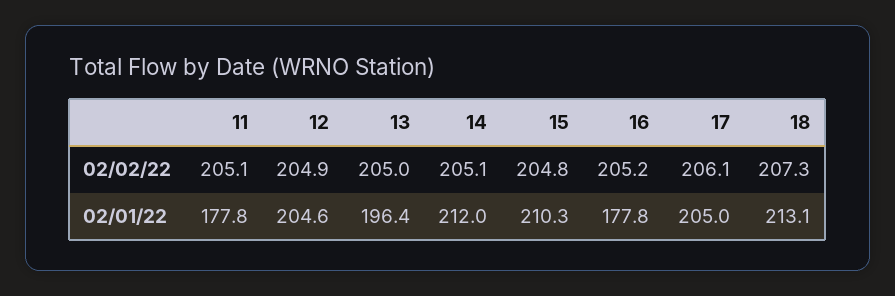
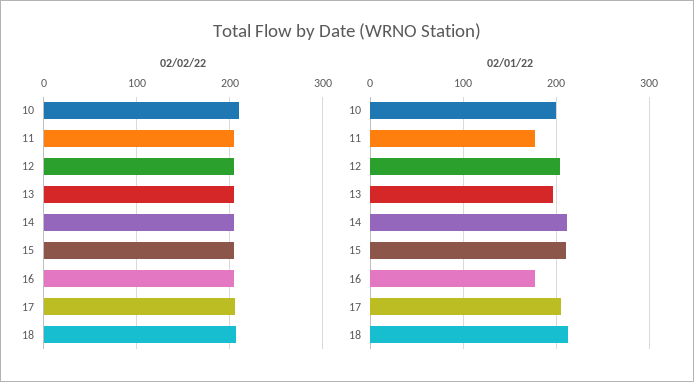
02/02/22, 10: none -> 210
02/01/22, 10: none -> 200

